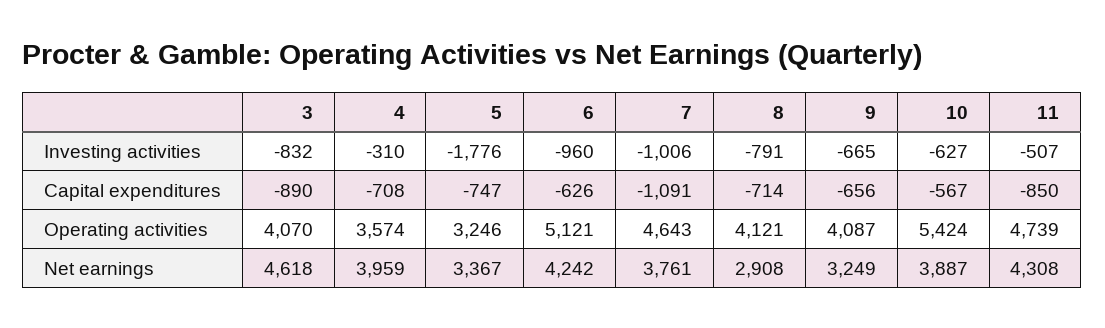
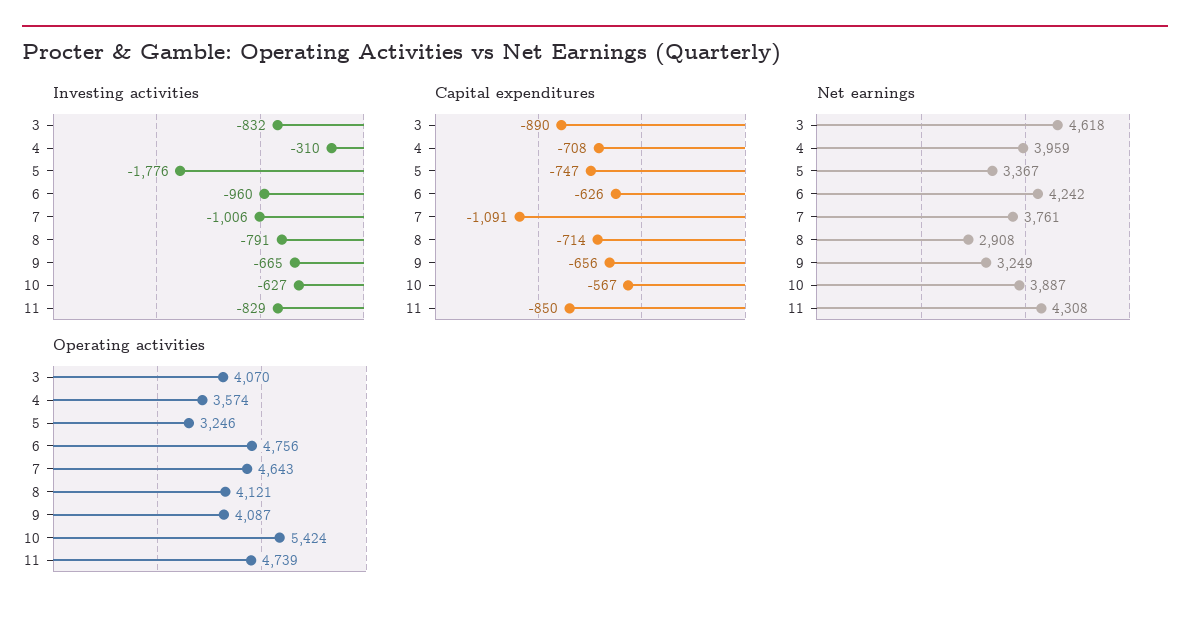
Investing activities, 11: -507 -> -829
Operating activities, 6: 5121 -> 4756

